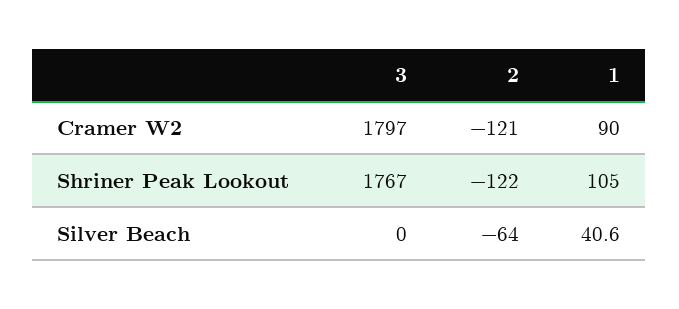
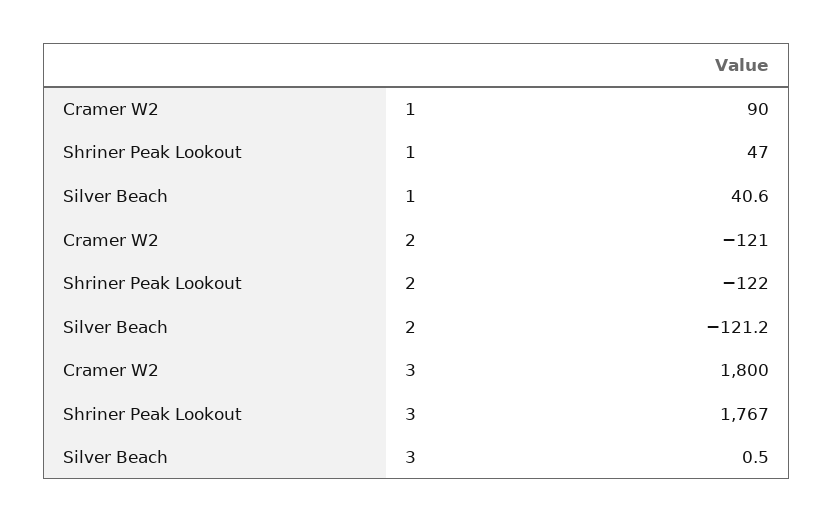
3, Cramer W2: 1797 -> 1800
1, Shriner Peak Lookout: 105 -> 47
3, Silver Beach: 0 -> 0.5
2, Silver Beach: -64 -> -121.2

